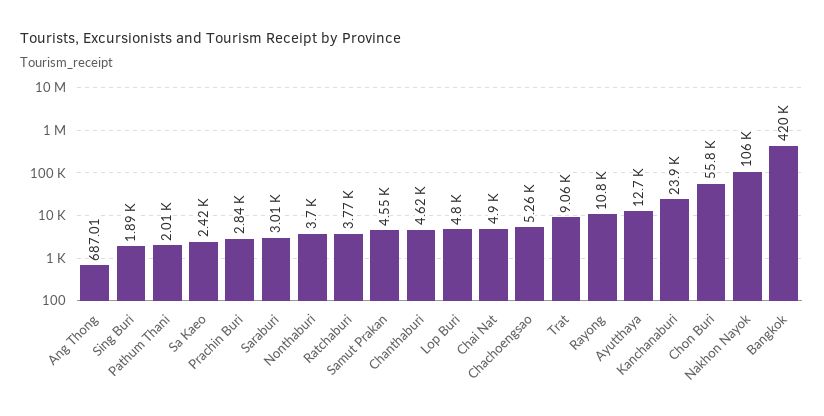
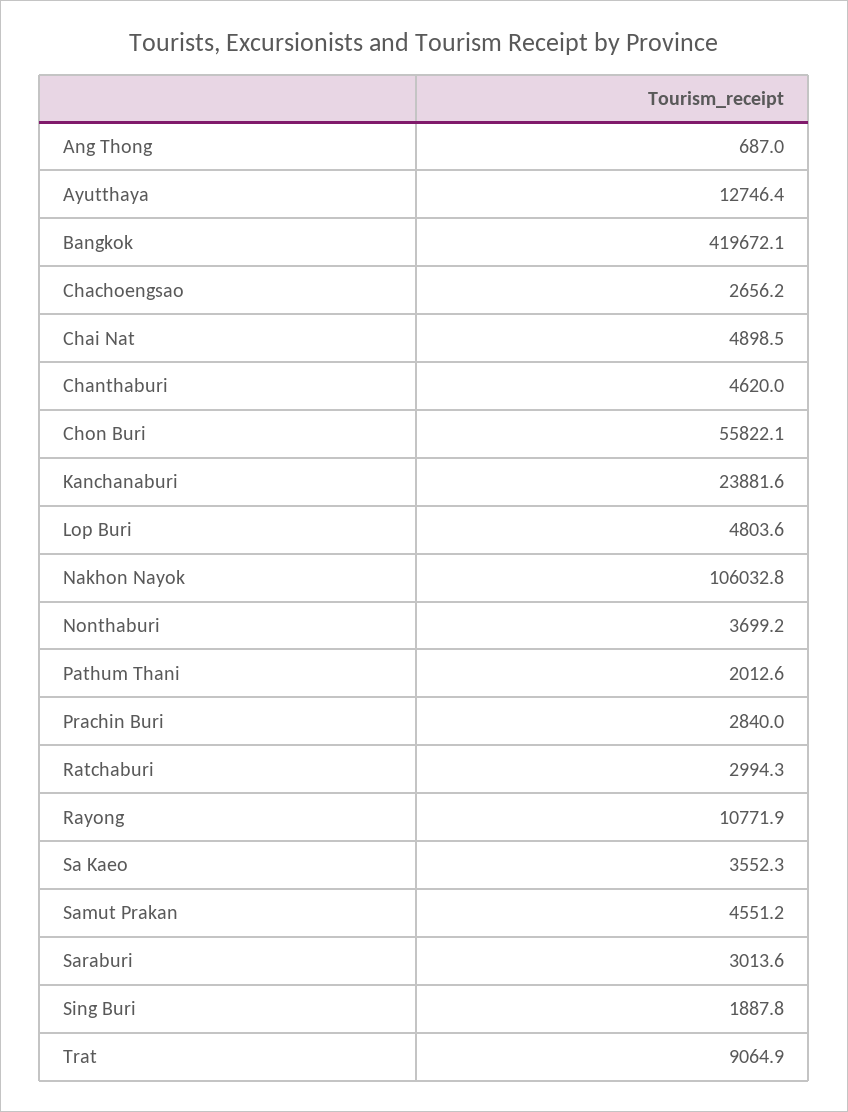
Sa Kaeo: 2420 -> 3552.3
Ratchaburi: 3770 -> 2994.3
Chachoengsao: 5260 -> 2656.2

